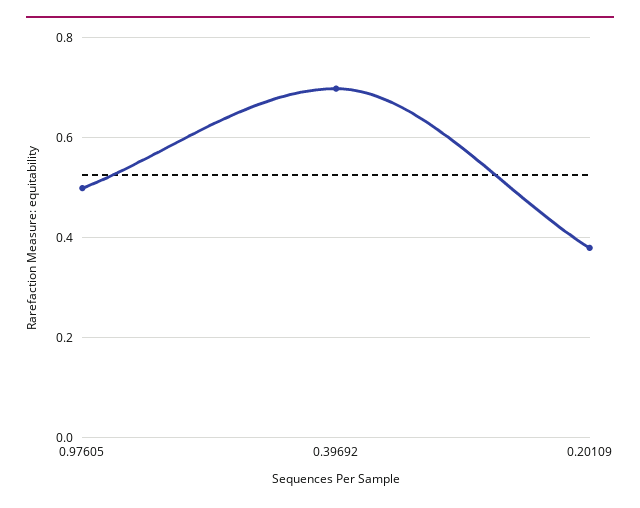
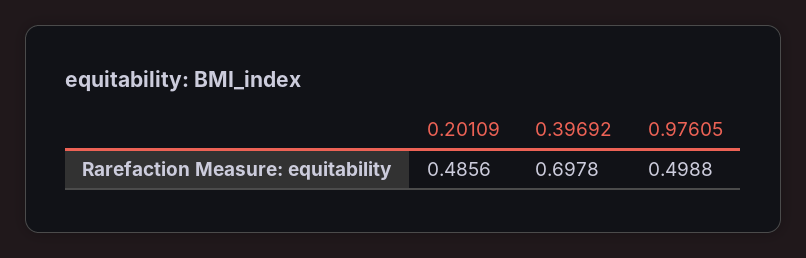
0.20109: 0.38 -> 0.4856

